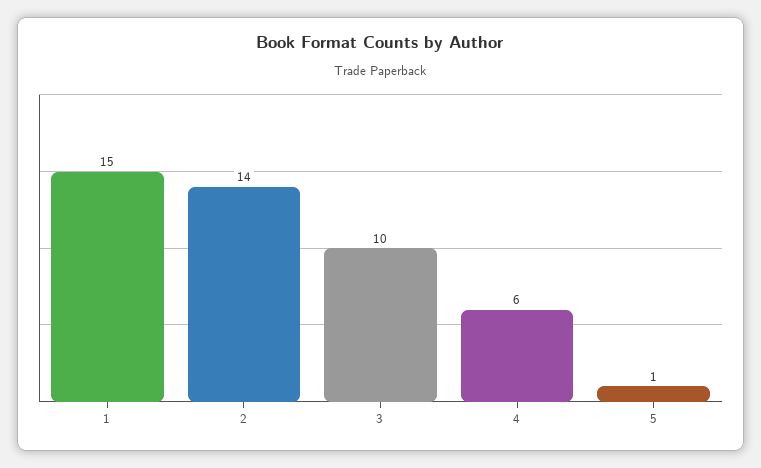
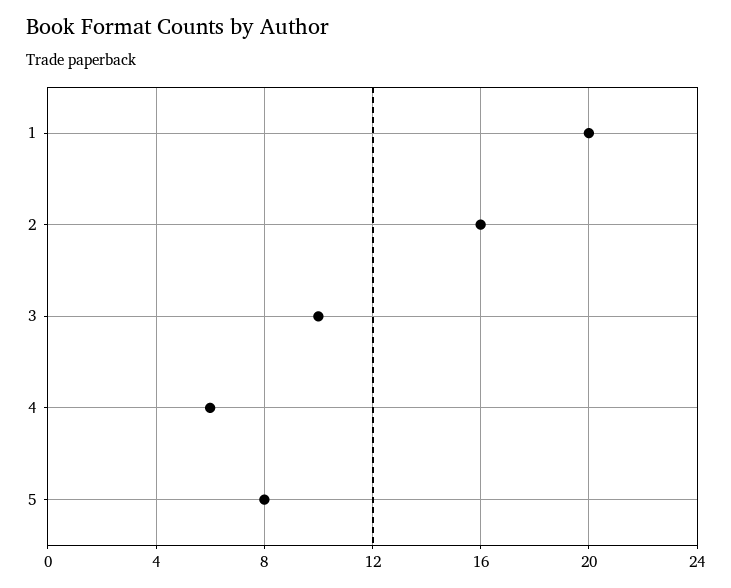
1: 15 -> 20
2: 14 -> 16
5: 1 -> 8

